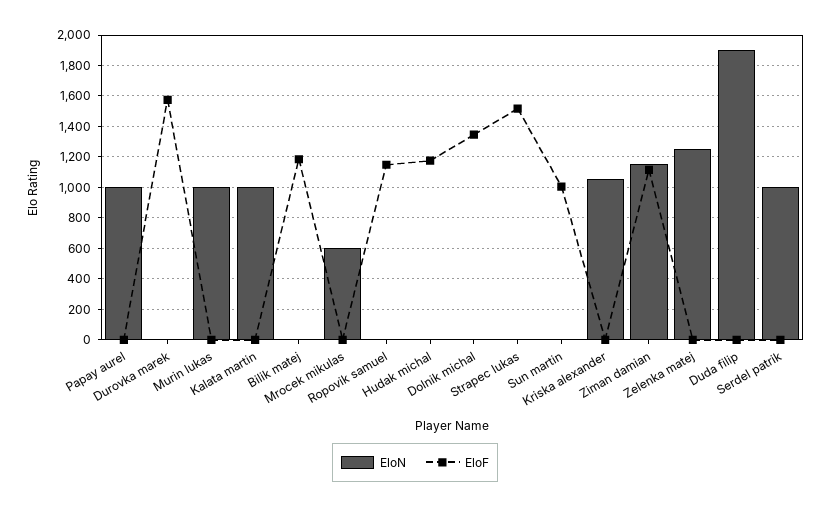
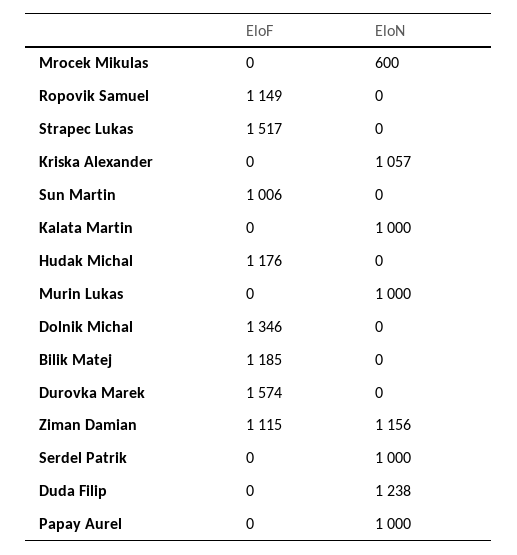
EloN, Zelenka matej: 1250 -> none
EloF, Zelenka matej: 0 -> none
EloN, Duda filip: 1900 -> 1238

